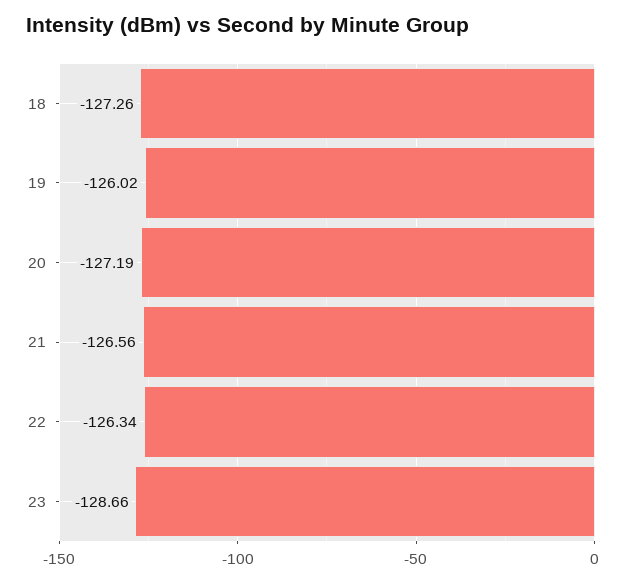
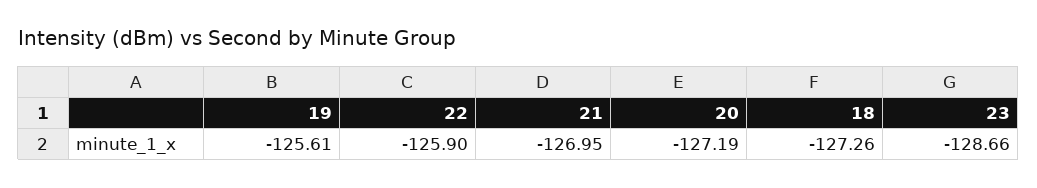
19: -126.02 -> -125.61
21: -126.56 -> -126.95
22: -126.34 -> -125.9

